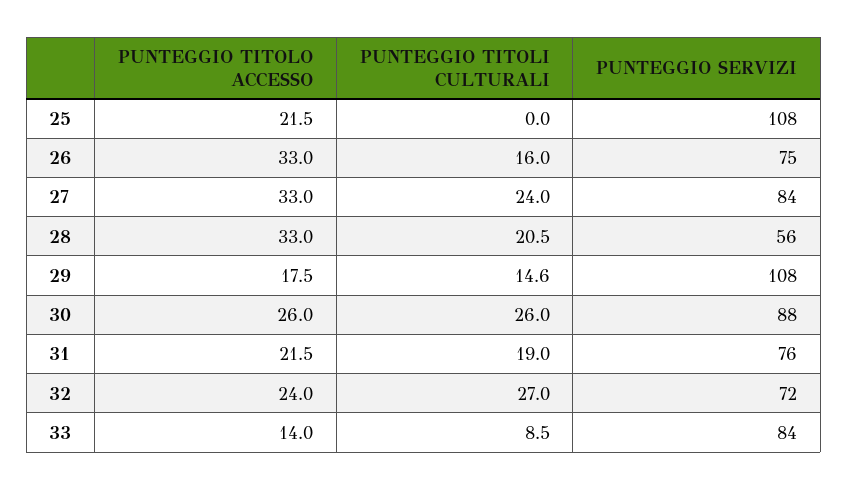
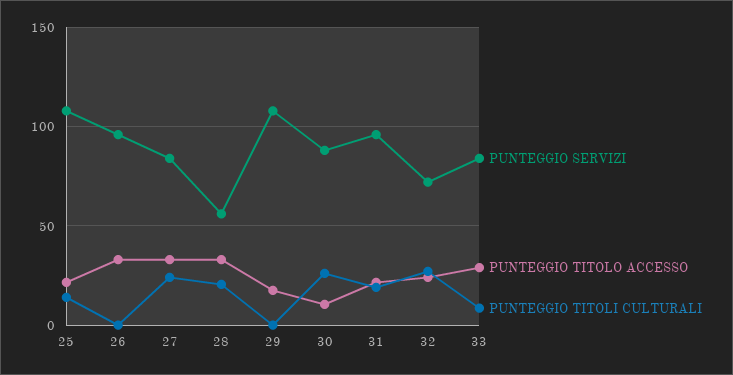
PUNTEGGIO TITOLI CULTURALI, 25: 0 -> 15
PUNTEGGIO TITOLI CULTURALI, 26: 16 -> 0
PUNTEGGIO SERVIZI, 26: 75 -> 95
PUNTEGGIO TITOLI CULTURALI, 29: 14.6 -> 0
PUNTEGGIO TITOLO ACCESSO, 30: 26 -> 10
PUNTEGGIO SERVIZI, 31: 76 -> 95
PUNTEGGIO TITOLO ACCESSO, 33: 14 -> 30

